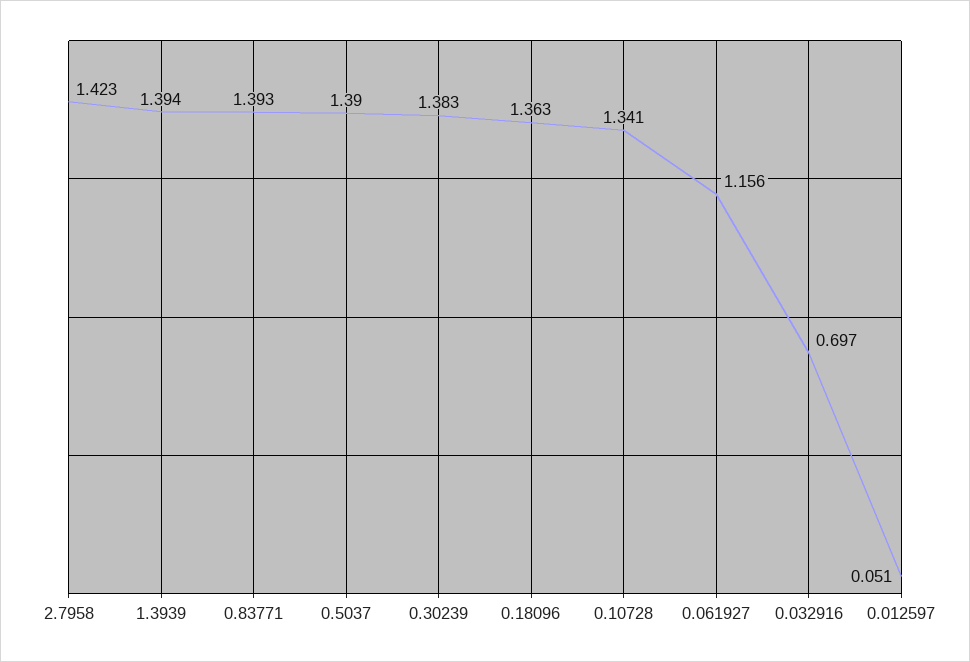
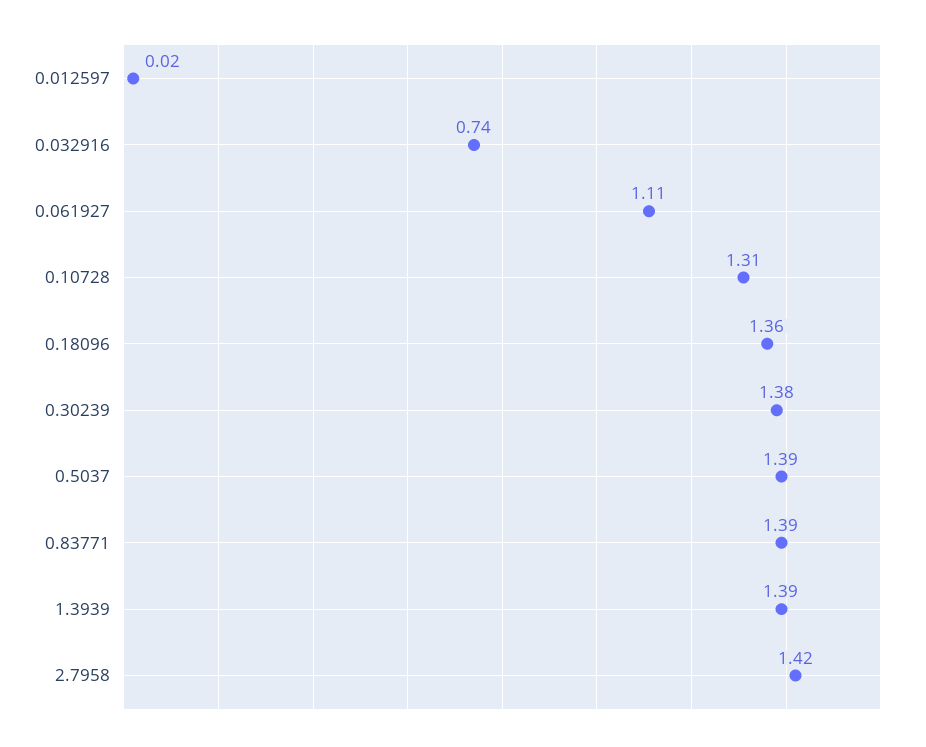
0.10728: 1.341 -> 1.31
0.061927: 1.156 -> 1.11
0.032916: 0.697 -> 0.74
0.012597: 0.051 -> 0.02

